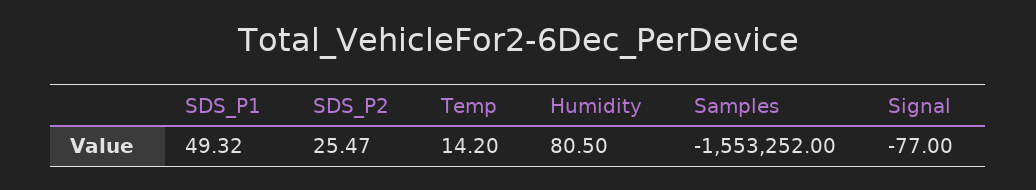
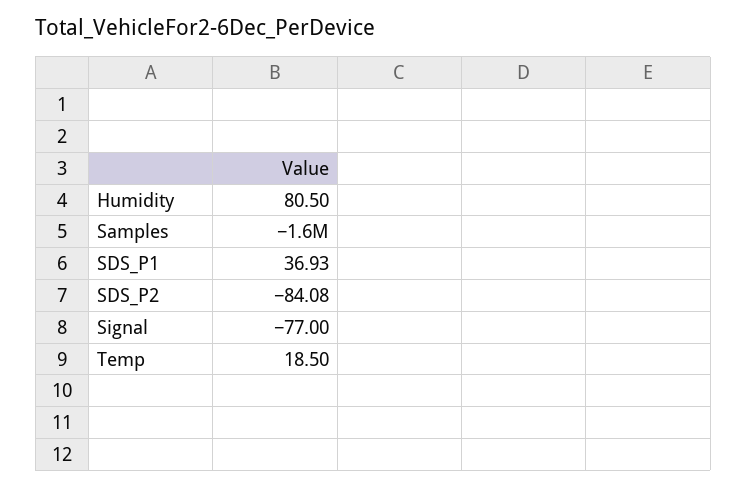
SDS_P1: 49.32 -> 36.93
SDS_P2: 25.47 -> -84.08
Temp: 14.2 -> 18.5

